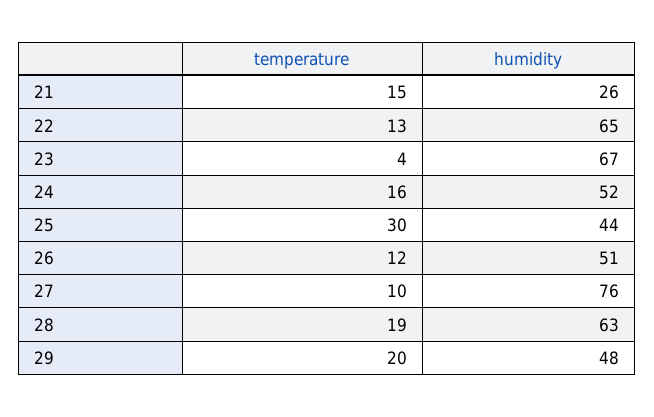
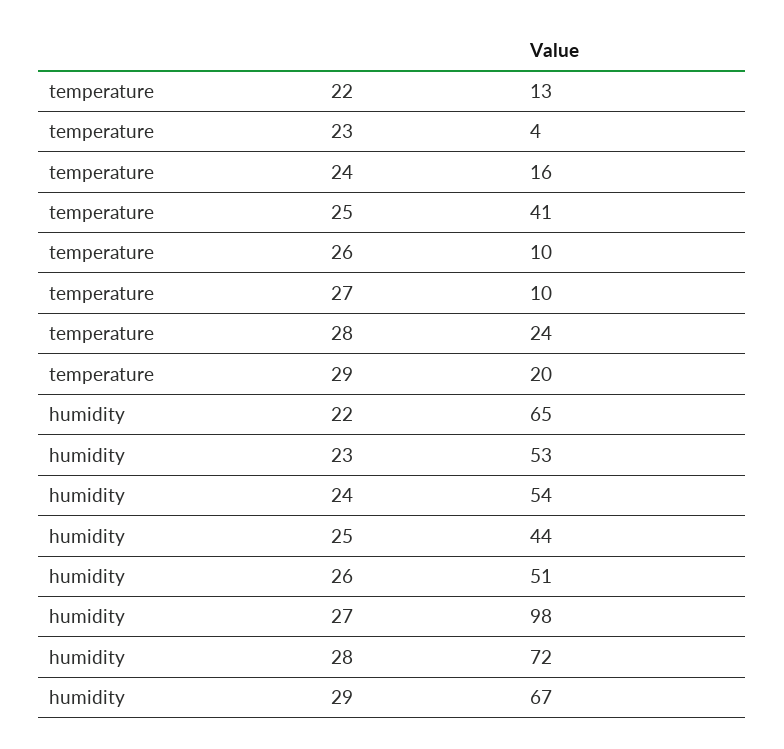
temperature, 21: 15 -> none
humidity, 21: 26 -> none
humidity, 23: 67 -> 53
humidity, 24: 52 -> 54
temperature, 25: 30 -> 41
temperature, 26: 12 -> 10
humidity, 27: 76 -> 98
temperature, 28: 19 -> 24
humidity, 28: 63 -> 72
humidity, 29: 48 -> 67

